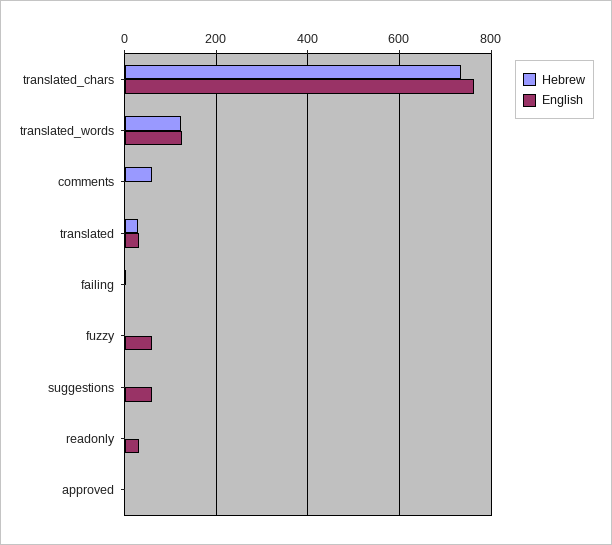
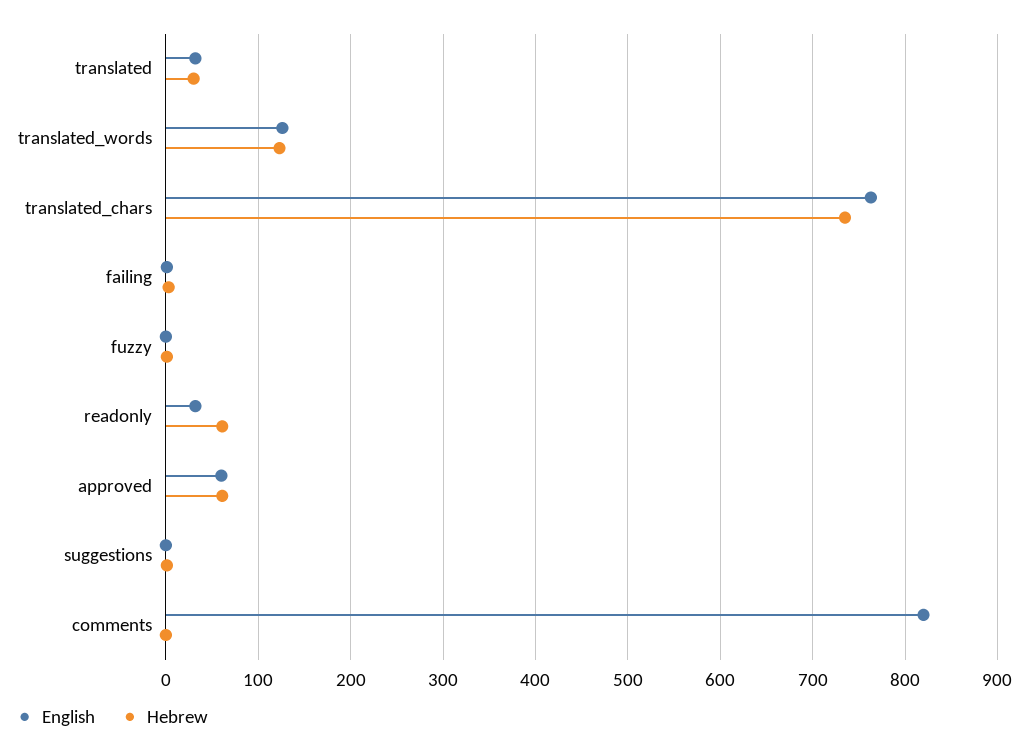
Hebrew, comments: 60 -> 0
English, comments: 0 -> 820
English, fuzzy: 60 -> 0
English, suggestions: 60 -> 0
Hebrew, readonly: 0 -> 60
Hebrew, approved: 0 -> 60
English, approved: 0 -> 60

